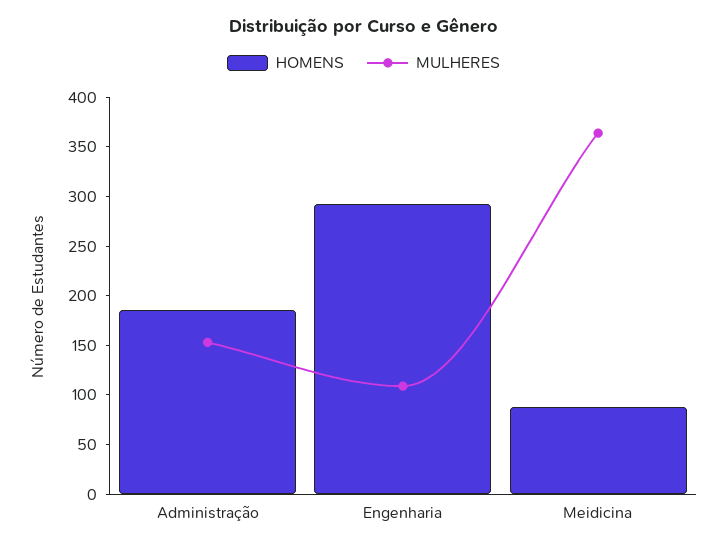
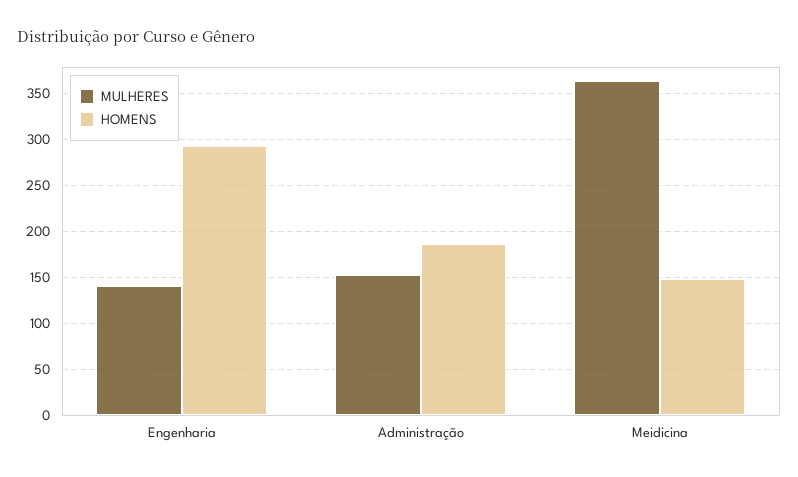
MULHERES, Engenharia: 110 -> 140
HOMENS, Meidicina: 90 -> 150

